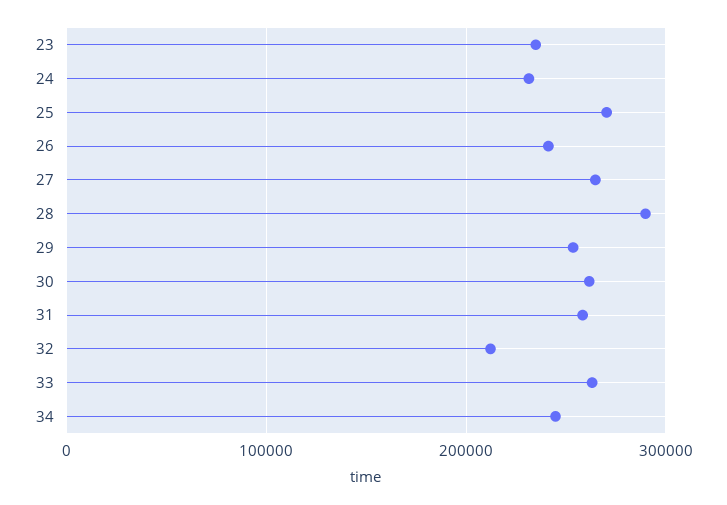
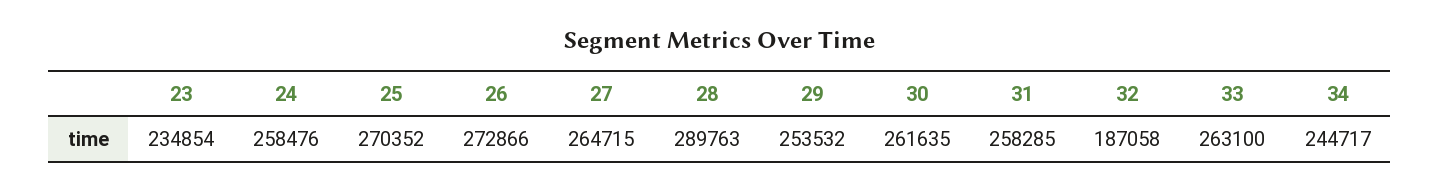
24: 230000 -> 258476
26: 240000 -> 272866
32: 210000 -> 187058

